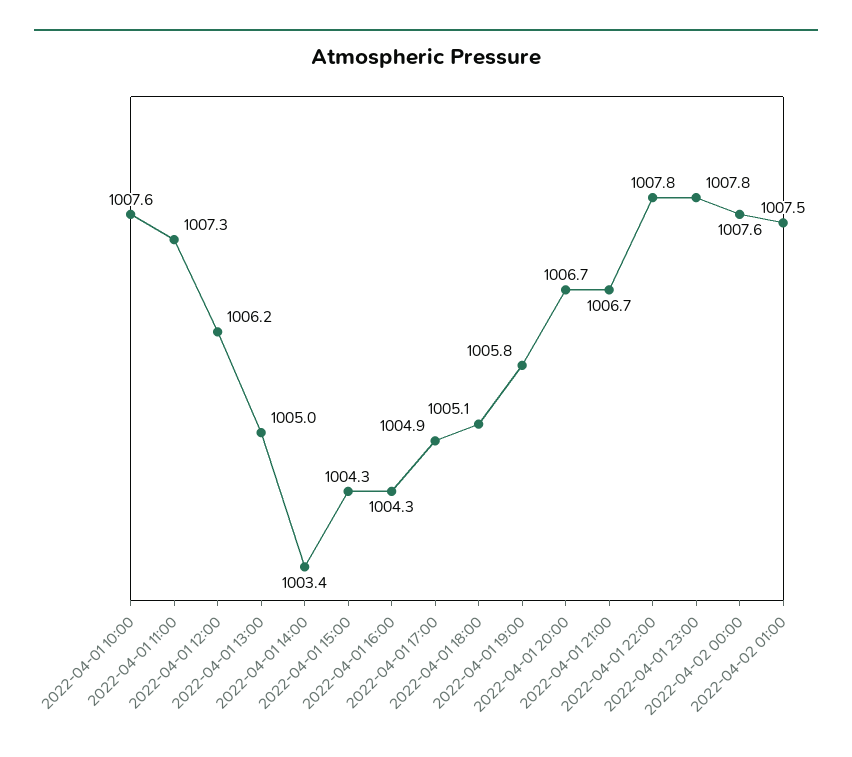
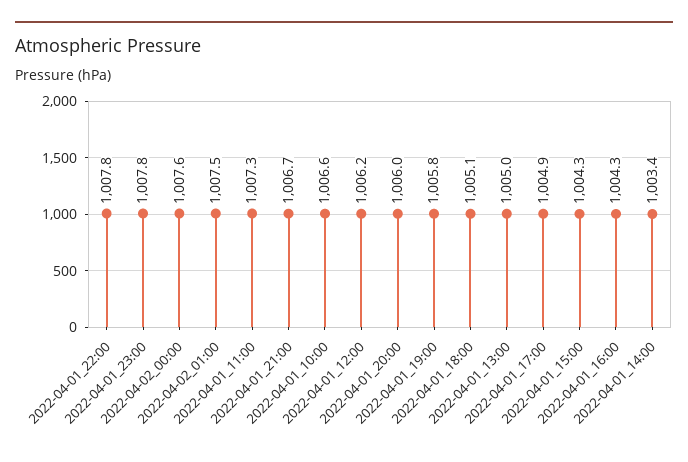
2022-04-01 10:00: 1007.6 -> 1006.6
2022-04-01 20:00: 1006.7 -> 1006

